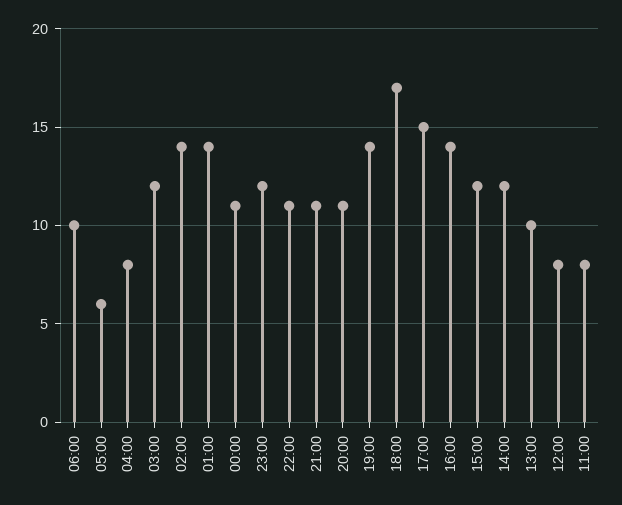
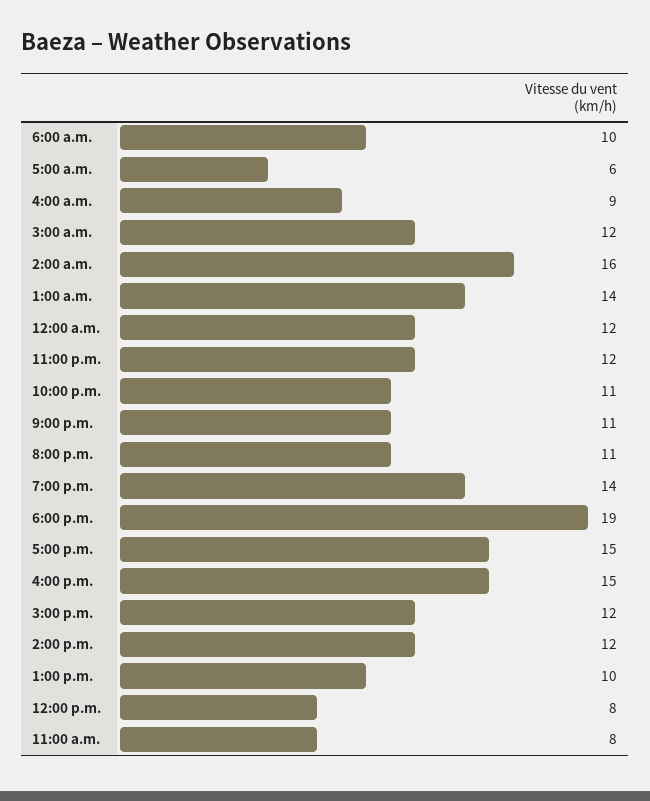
04:00: 8 -> 9
02:00: 14 -> 16
00:00: 11 -> 12
18:00: 17 -> 19
16:00: 14 -> 15

